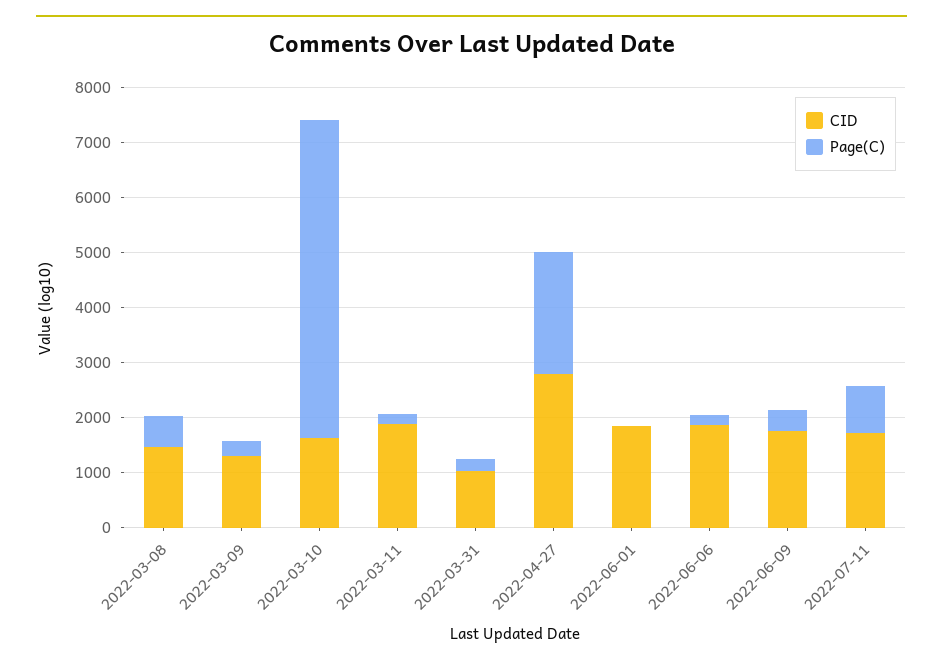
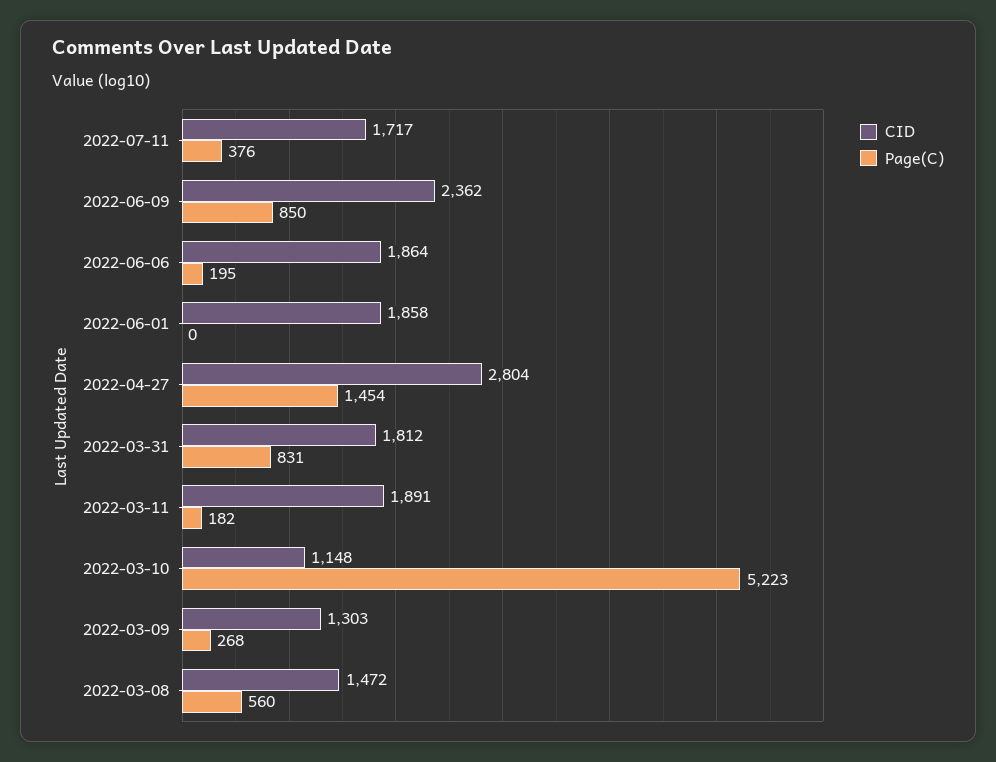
CID, 2022-03-10: 1600 -> 1148
Page(C), 2022-03-10: 5800 -> 5223
CID, 2022-03-31: 1000 -> 1812
Page(C), 2022-03-31: 200 -> 831
Page(C), 2022-04-27: 2200 -> 1454
CID, 2022-06-09: 1800 -> 2362
Page(C), 2022-06-09: 400 -> 850
Page(C), 2022-07-11: 800 -> 376

